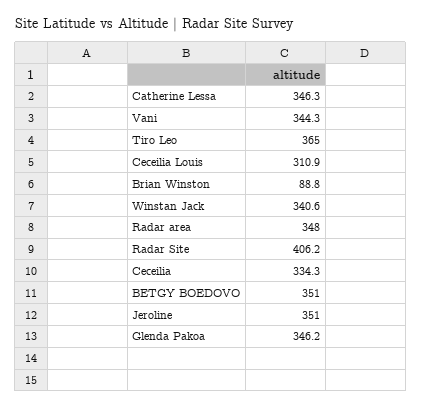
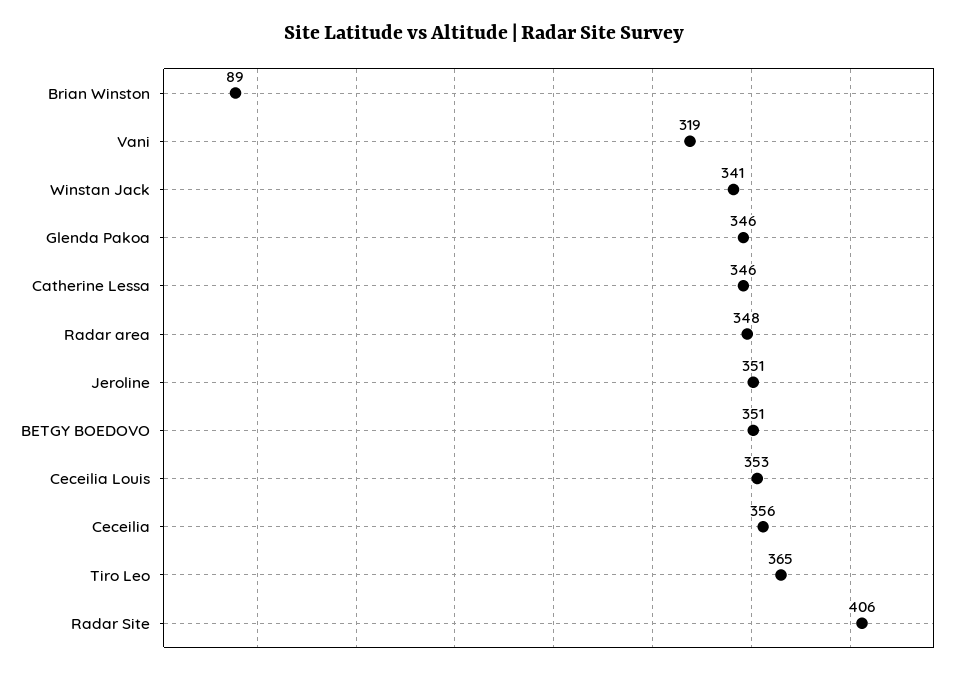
Vani: 344.3 -> 319
Ceceilia Louis: 310.9 -> 353
Ceceilia: 334.3 -> 356

